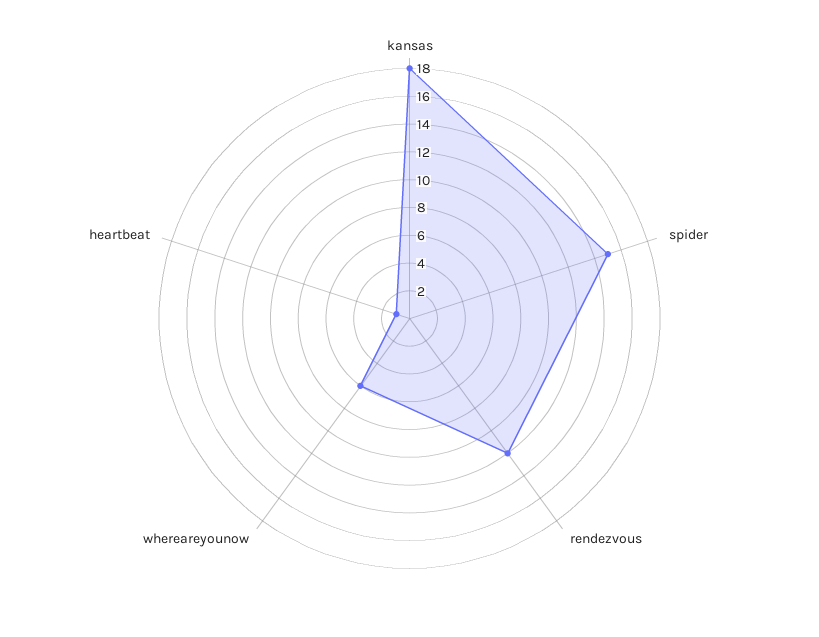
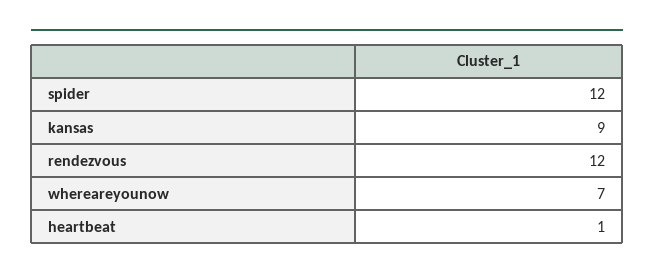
kansas: 18 -> 9
spider: 15 -> 12
whereareyounow: 6 -> 7

